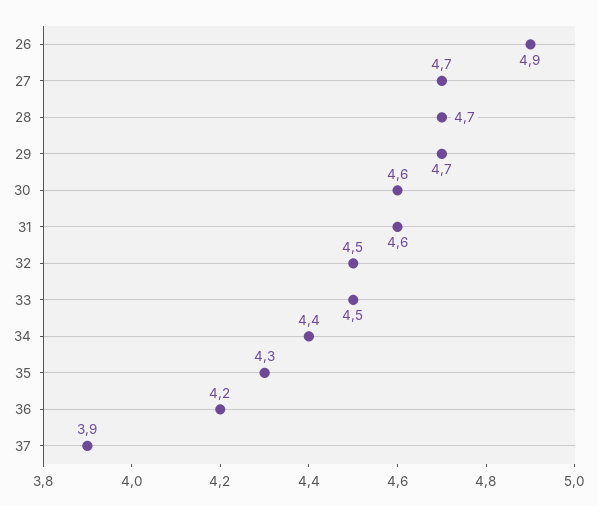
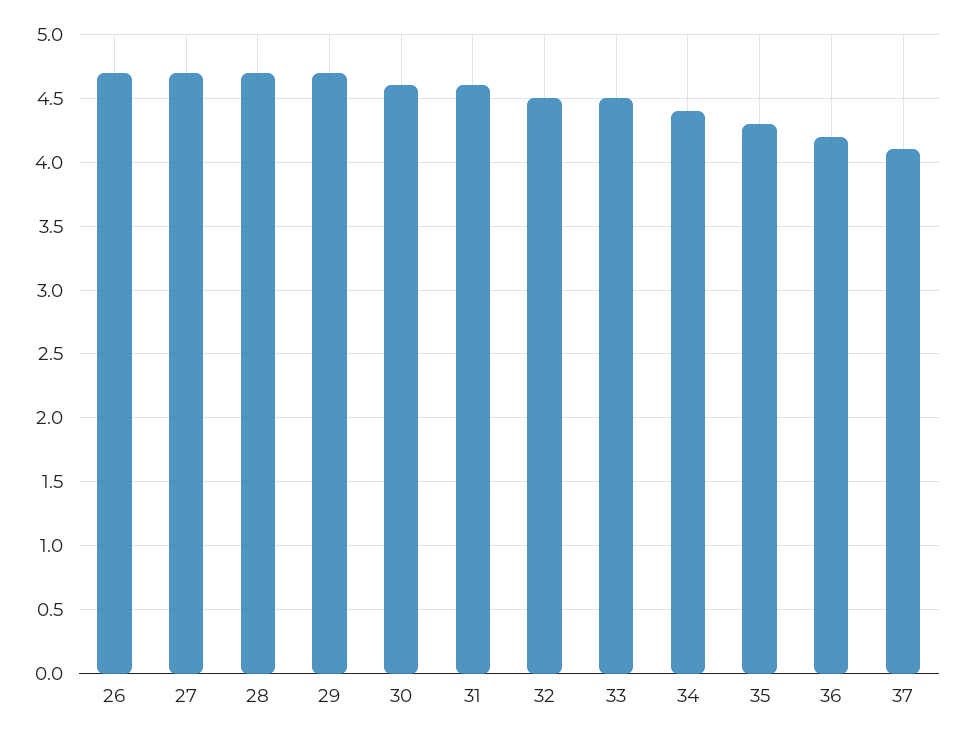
26: 4.9 -> 4.7
37: 3.9 -> 4.1

